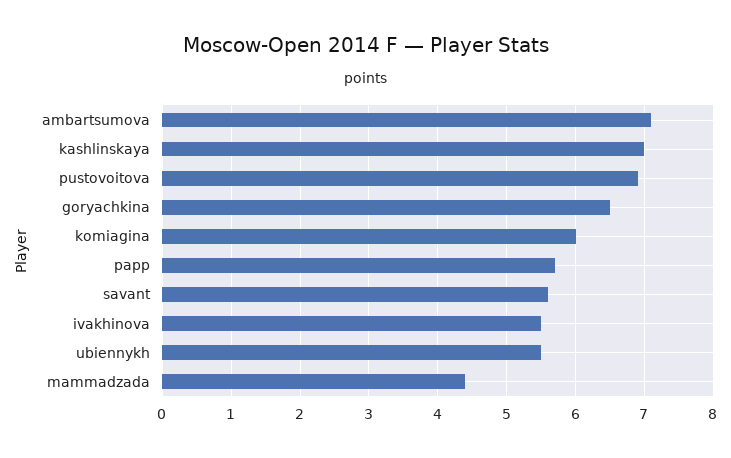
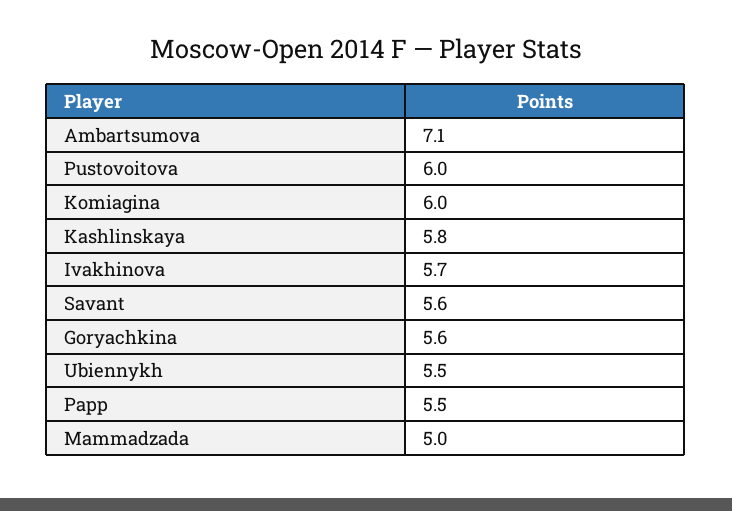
kashlinskaya: 7 -> 5.8
pustovoitova: 6.9 -> 6
goryachkina: 6.5 -> 5.6
papp: 5.7 -> 5.5
ivakhinova: 5.5 -> 5.7
mammadzada: 4.4 -> 5

